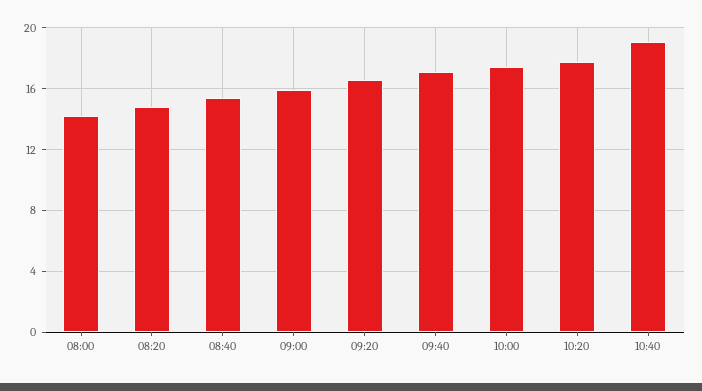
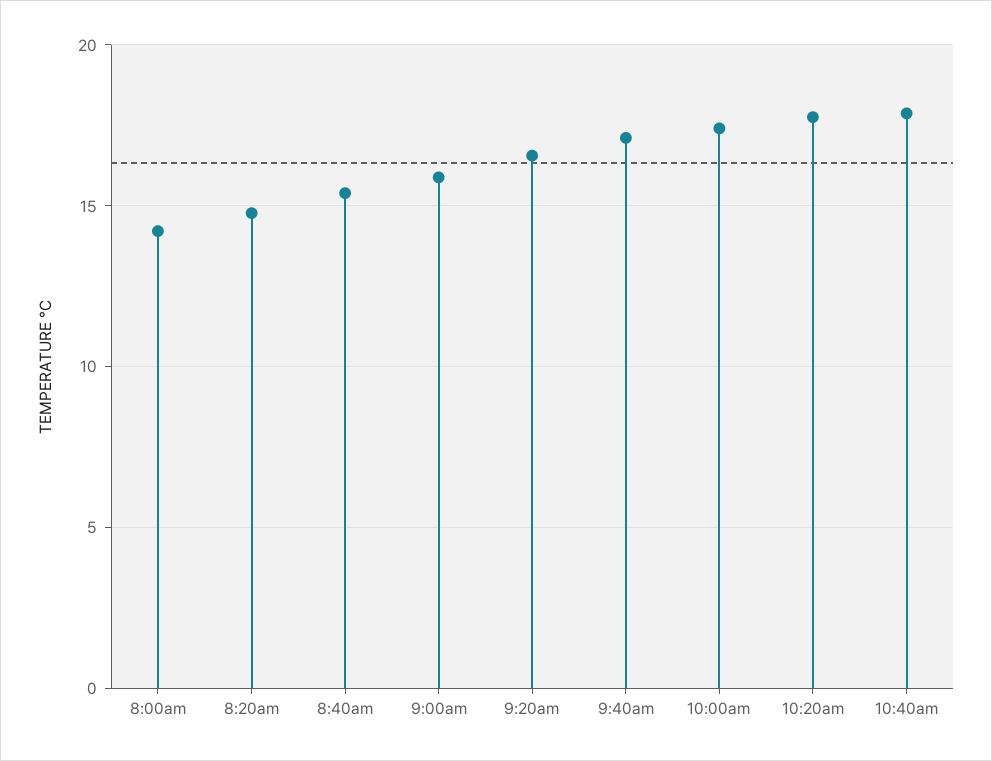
10:40: 19 -> 18

